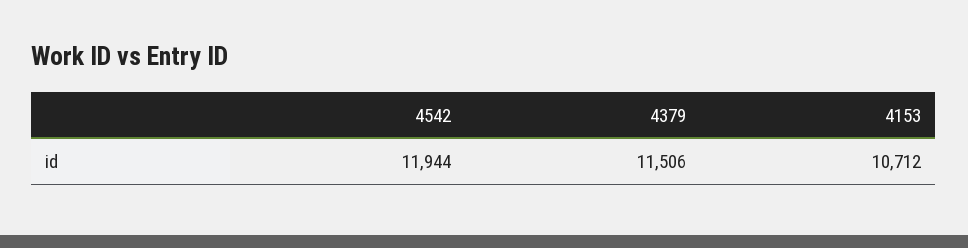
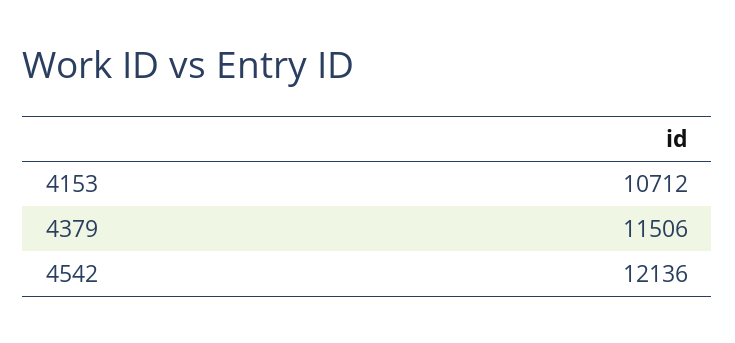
4542: 11944 -> 12136

